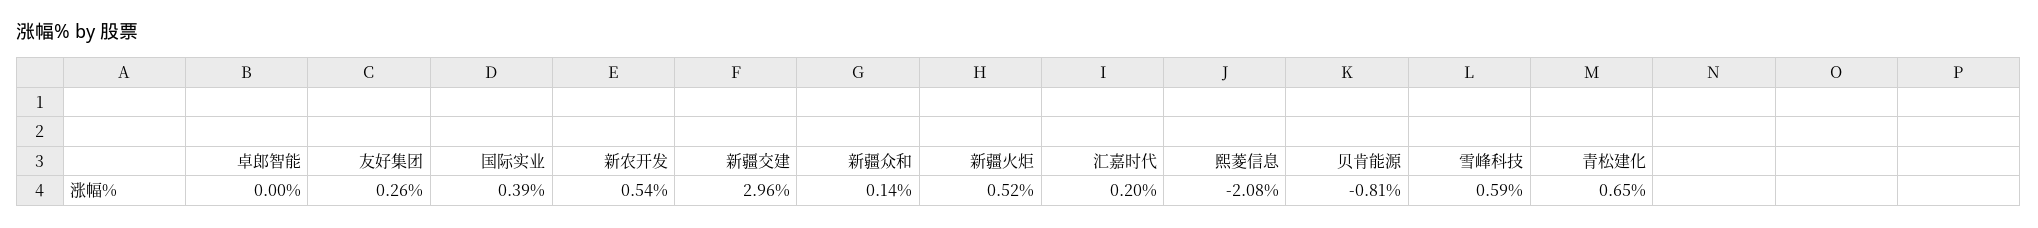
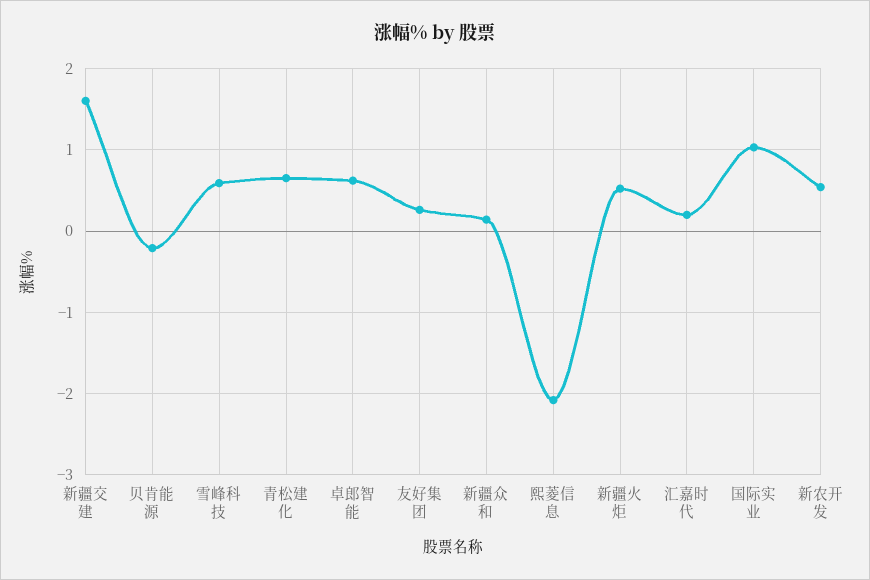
卓郎智能: 0 -> 0.6
国际实业: 0.39 -> 1
新疆交建: 2.96 -> 1.6
贝肯能源: -0.81 -> -0.2

